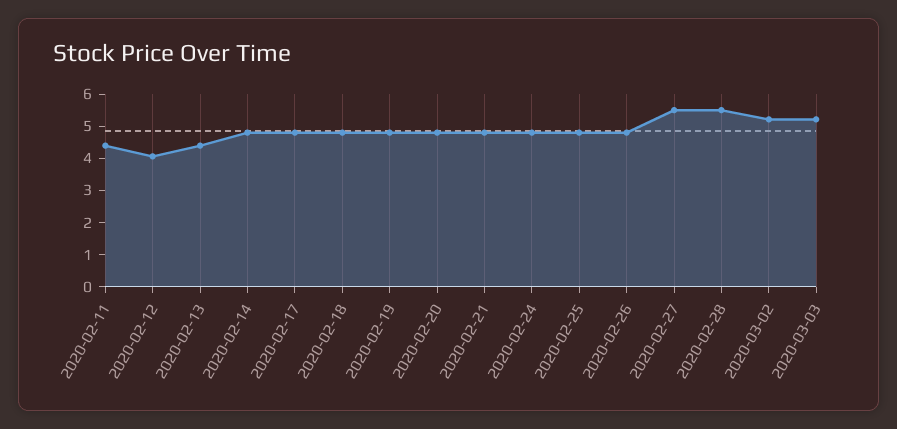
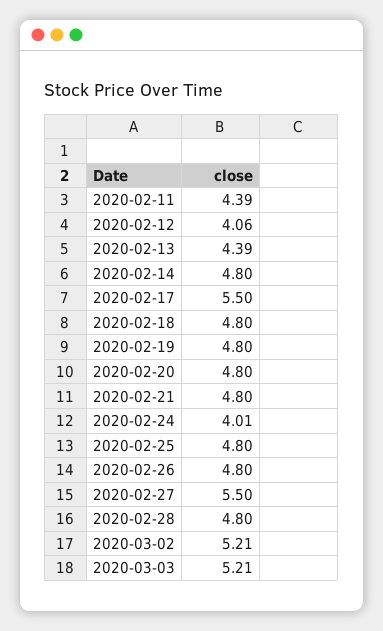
2020-02-17: 4.75 -> 5.5
2020-02-24: 4.75 -> 4.01
2020-02-28: 5.5 -> 4.8

